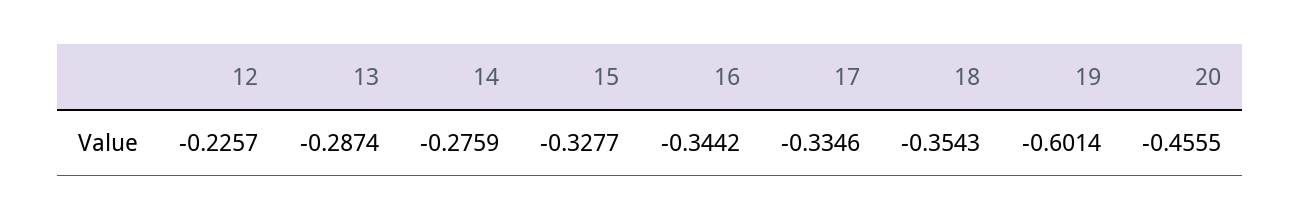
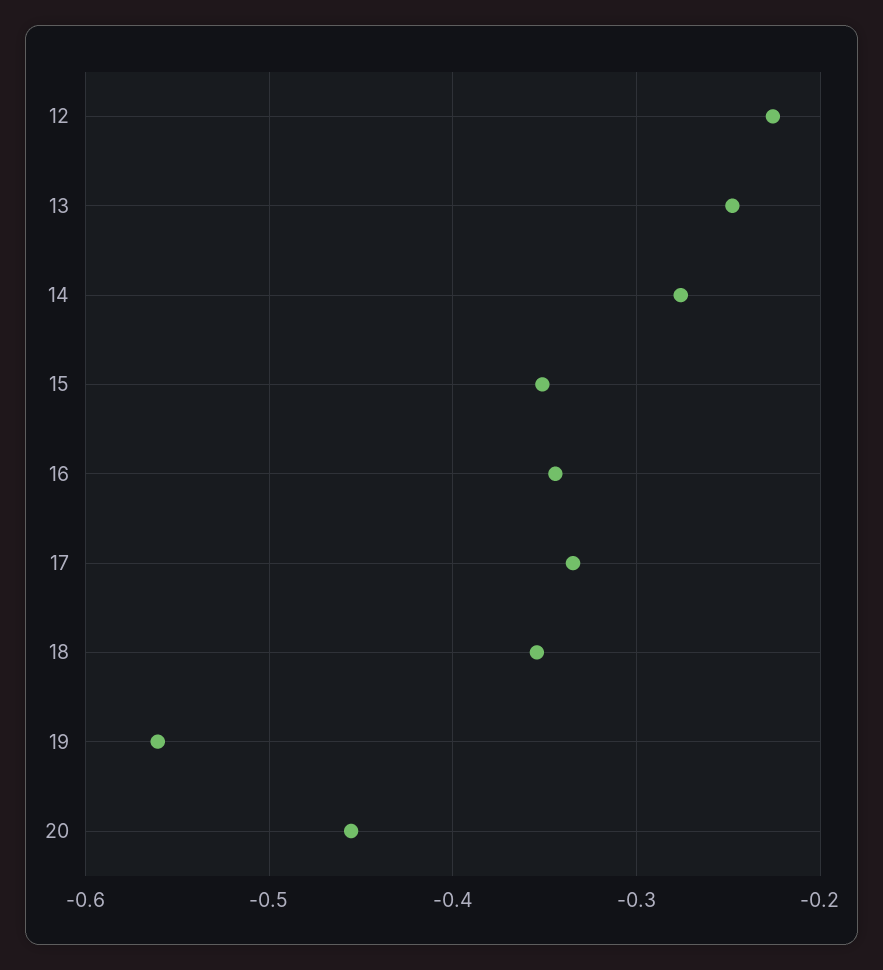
13: -0.2874 -> -0.25
15: -0.3277 -> -0.35
19: -0.6014 -> -0.56

